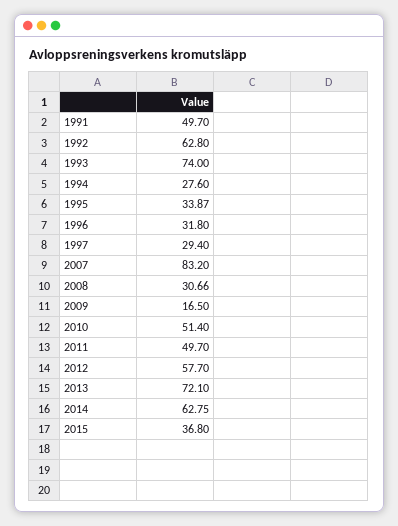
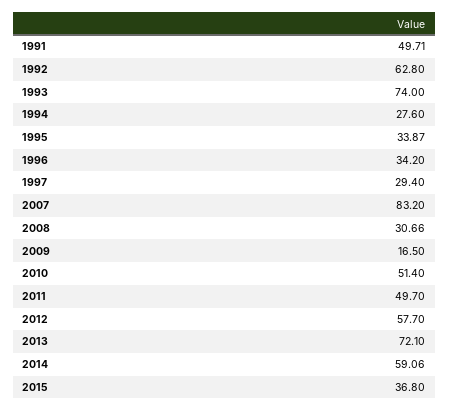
1991: 49.7 -> 49.71
1996: 31.8 -> 34.2
2014: 62.75 -> 59.06

